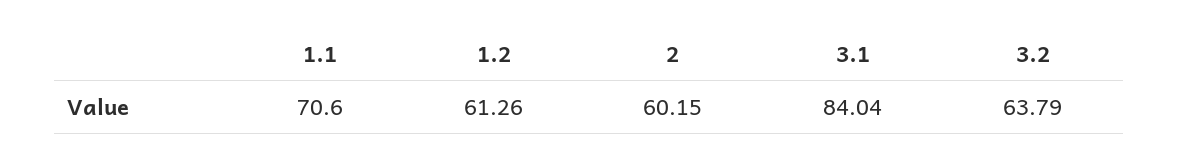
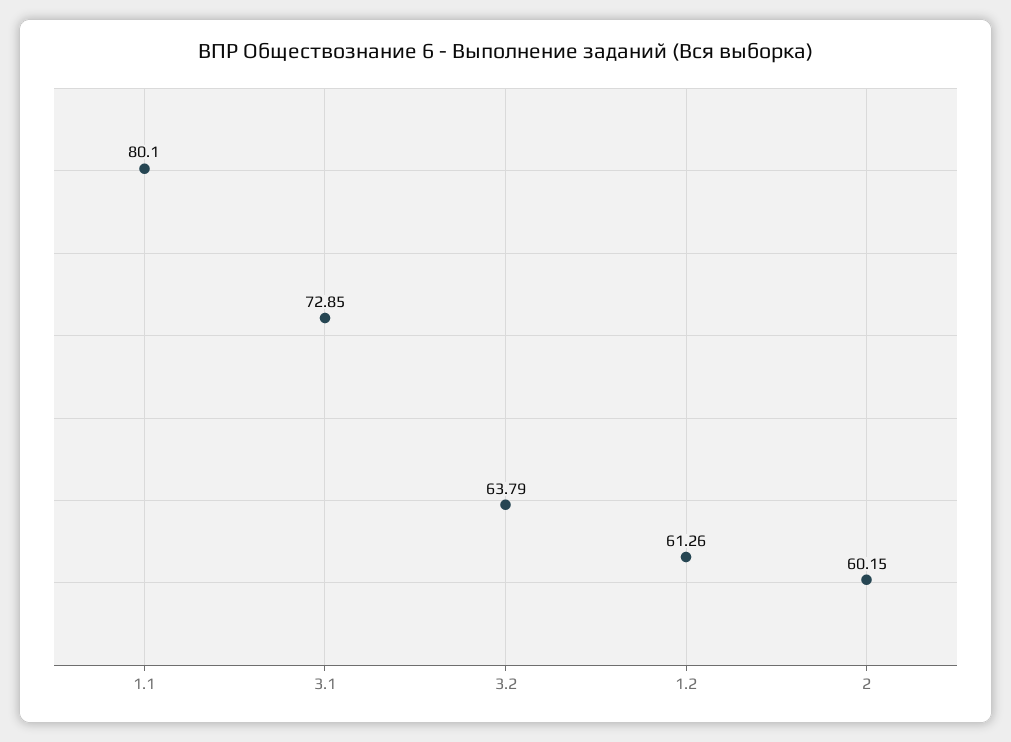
1.1: 70.6 -> 80.1
3.1: 84.04 -> 72.85

